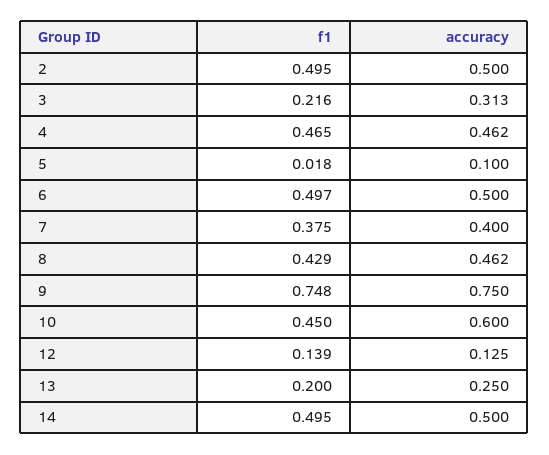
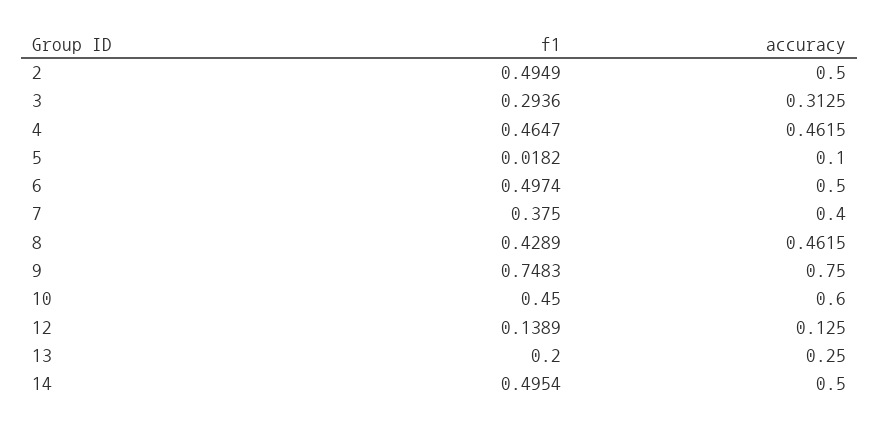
f1, 3: 0.216 -> 0.2936

